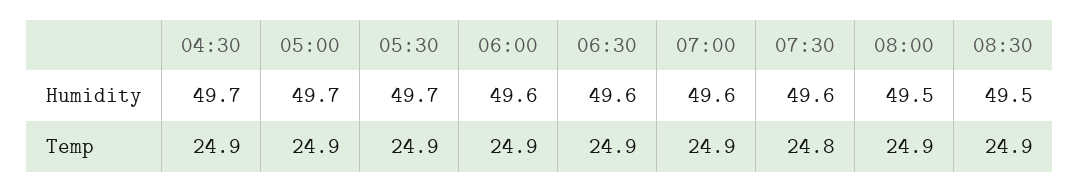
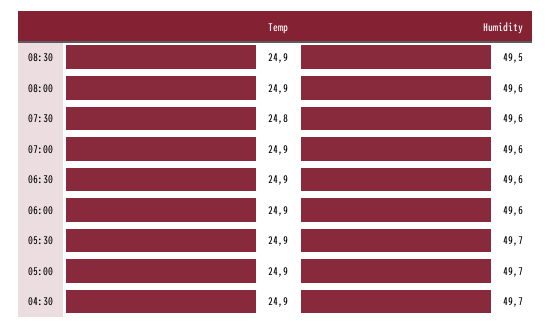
08:00, Humidity: 49.5 -> 49.6

